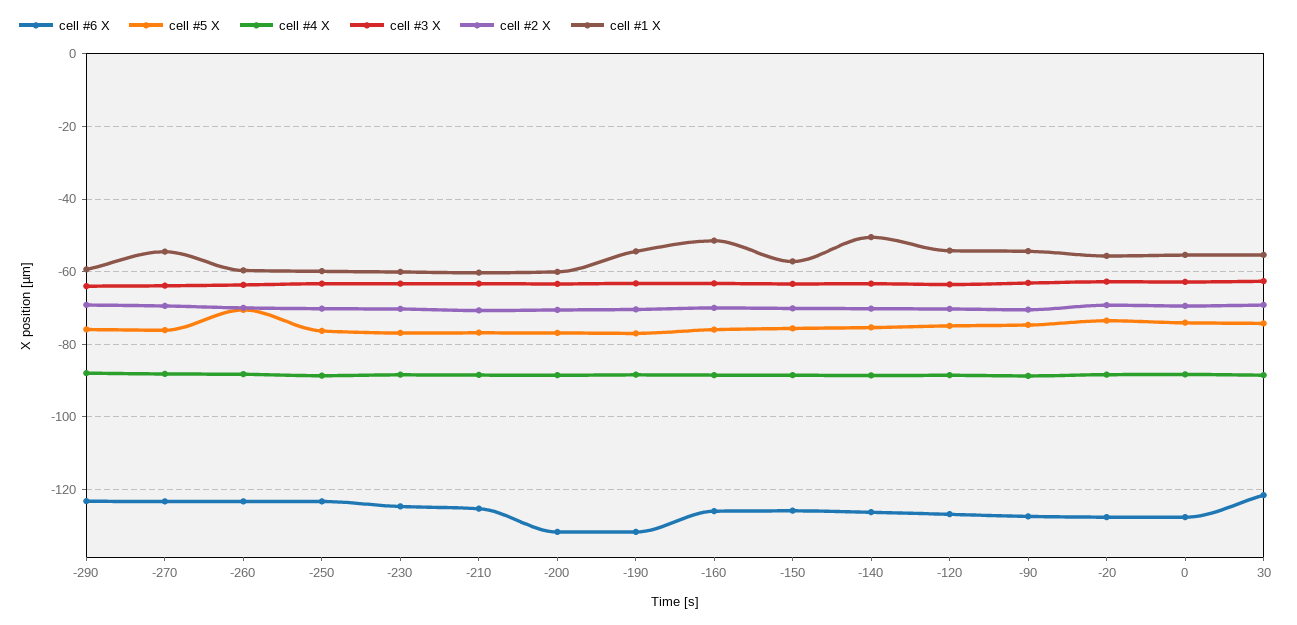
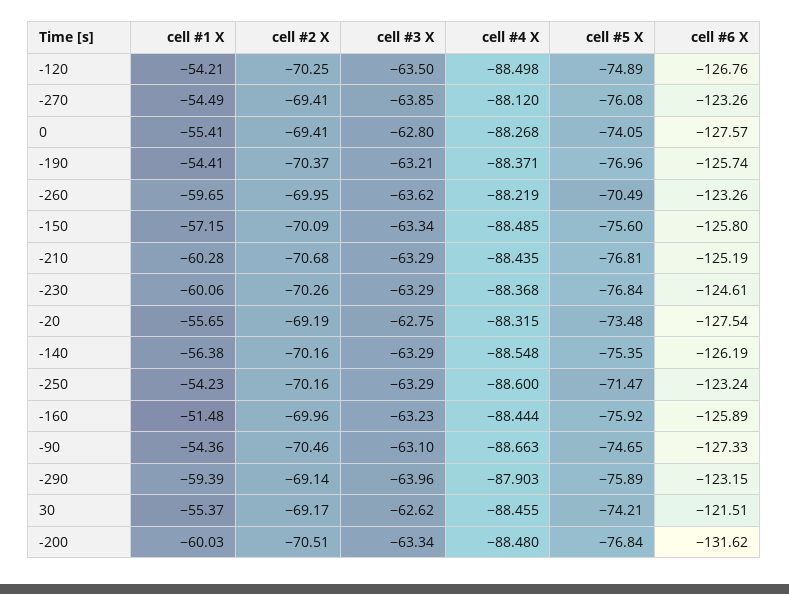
cell #5 X, -250: -76 -> -71.47
cell #1 X, -250: -60 -> -54.23
cell #6 X, -190: -132 -> -125.74
cell #1 X, -140: -50 -> -56.38

